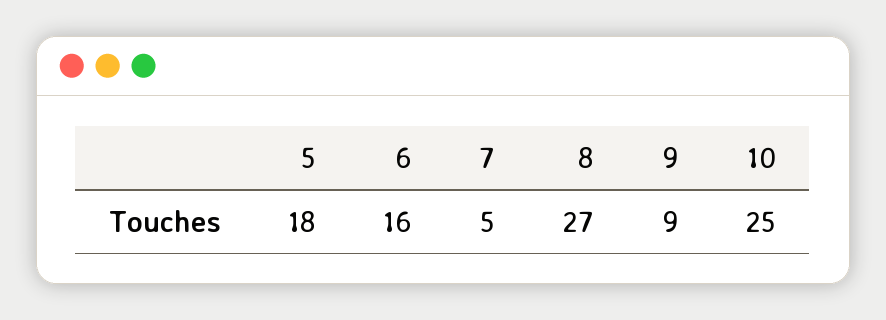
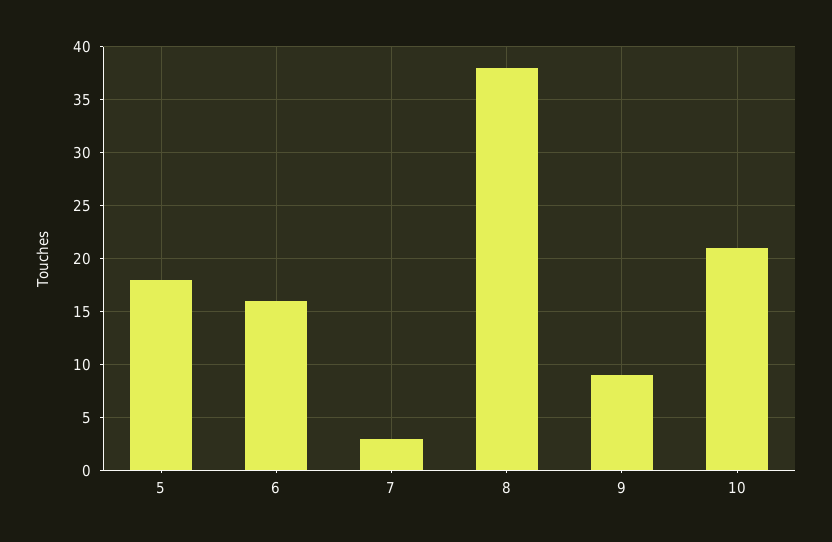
7: 5 -> 3
8: 27 -> 38
10: 25 -> 21

